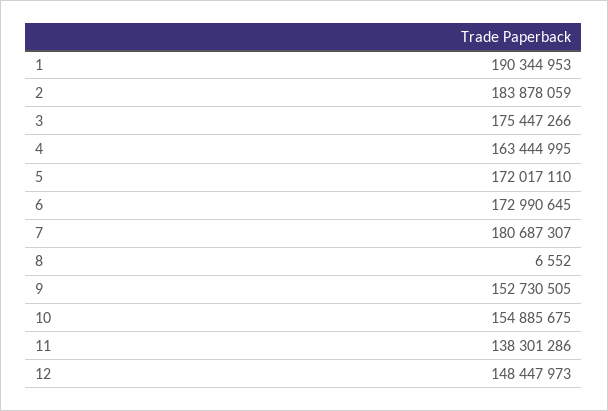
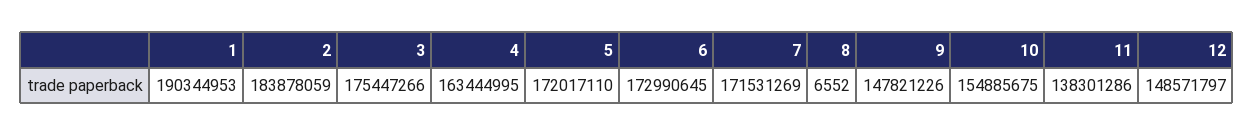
7: 180687307 -> 171531269
9: 152730505 -> 147821226
12: 148447973 -> 148571797

